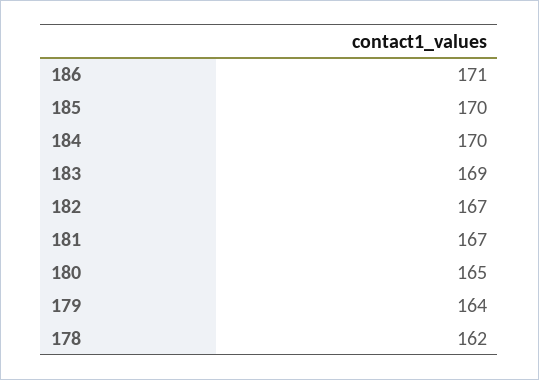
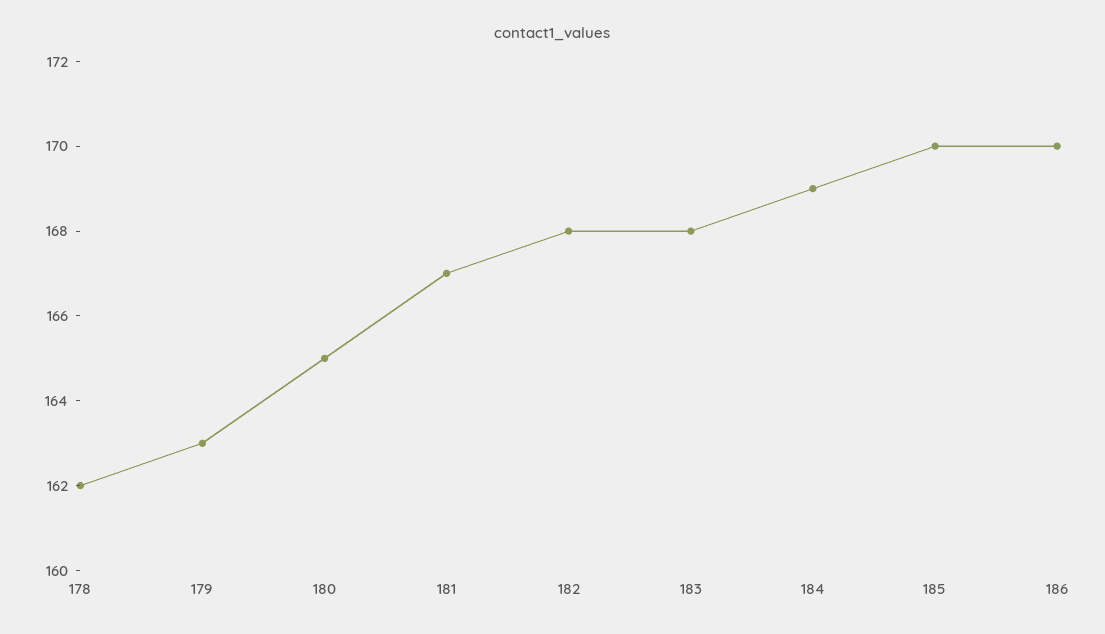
186: 171 -> 170
184: 170 -> 169
183: 169 -> 168
182: 167 -> 168
179: 164 -> 163

